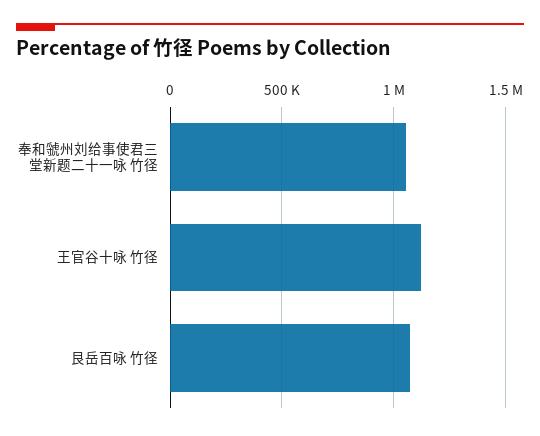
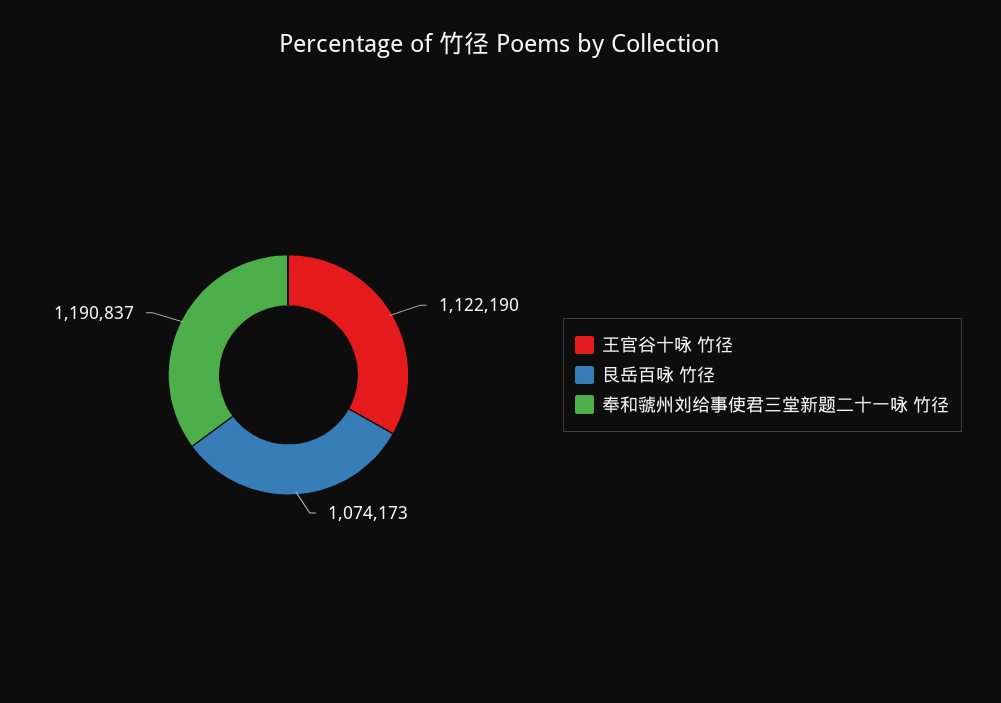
奉和虢州刘给事使君三堂新题二十一咏 竹径: 1050000 -> 1190837

